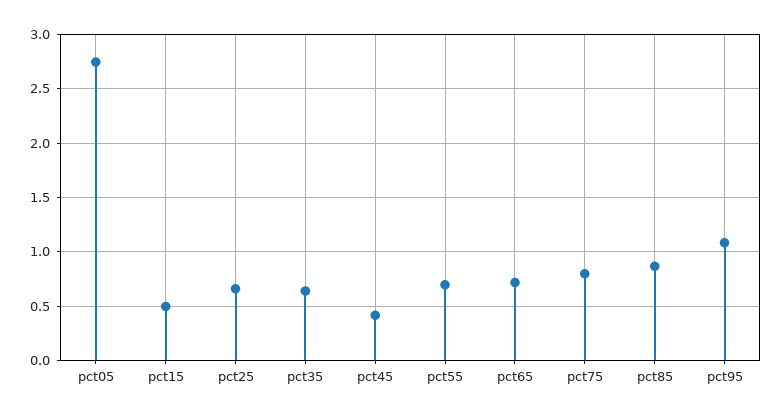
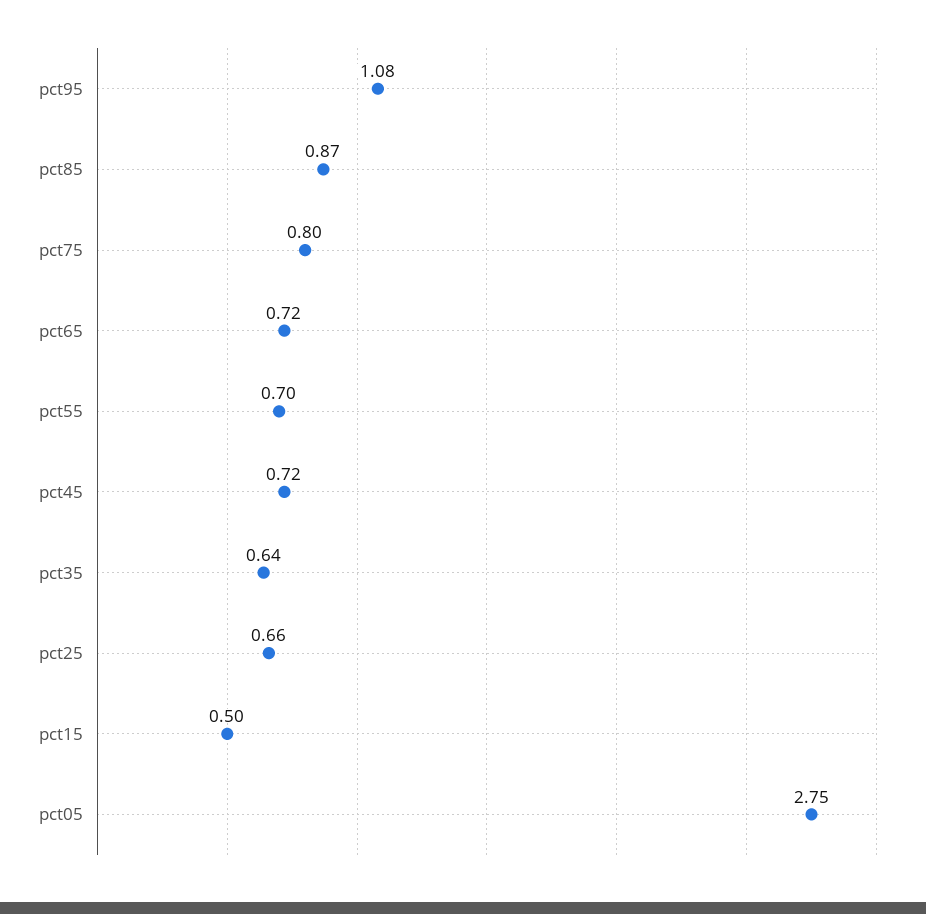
pct45: 0.4 -> 0.72

